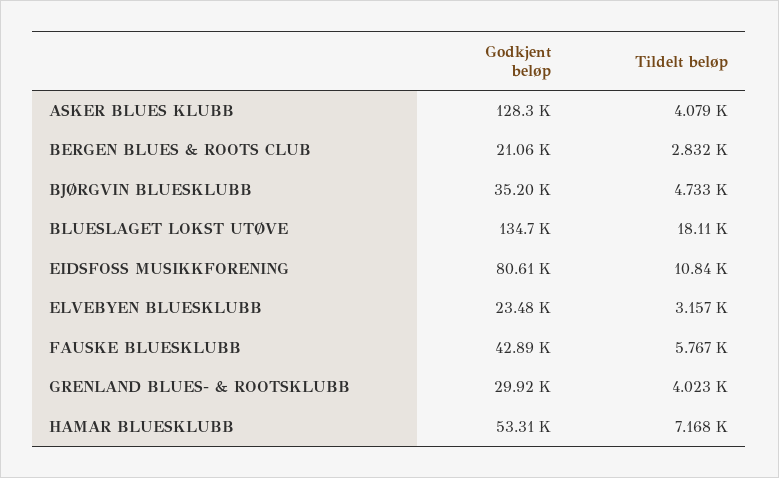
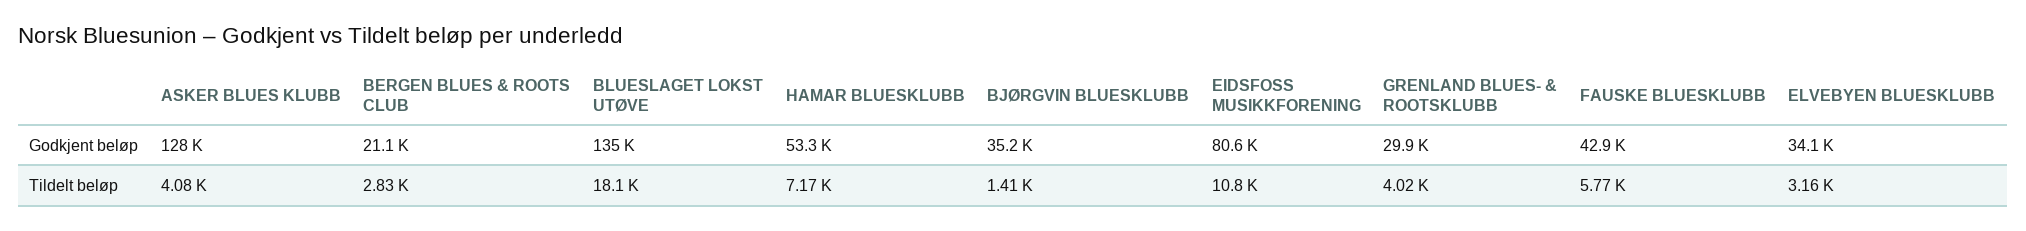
Tildelt beløp, BJØRGVIN BLUESKLUBB: 4733 -> 1410
Godkjent beløp, ELVEBYEN BLUESKLUBB: 23480 -> 34100

